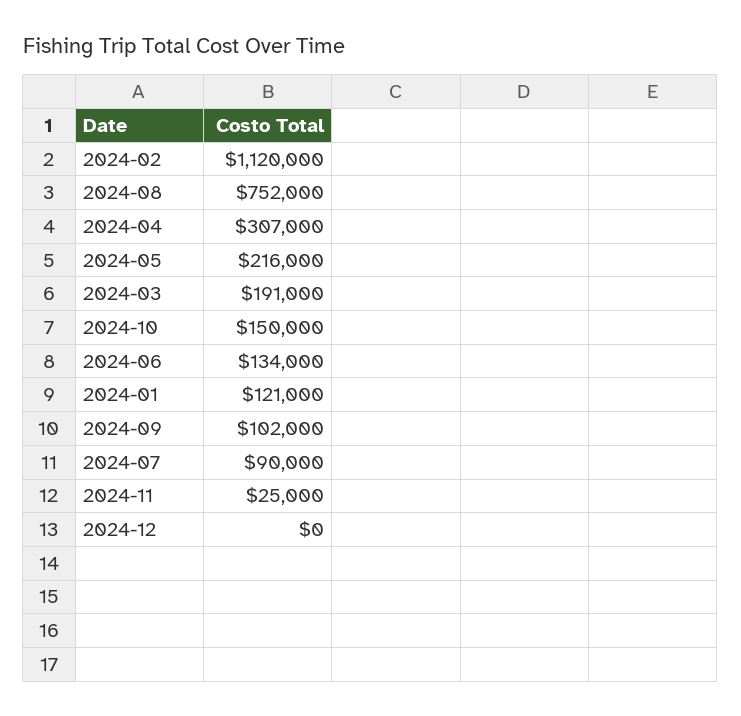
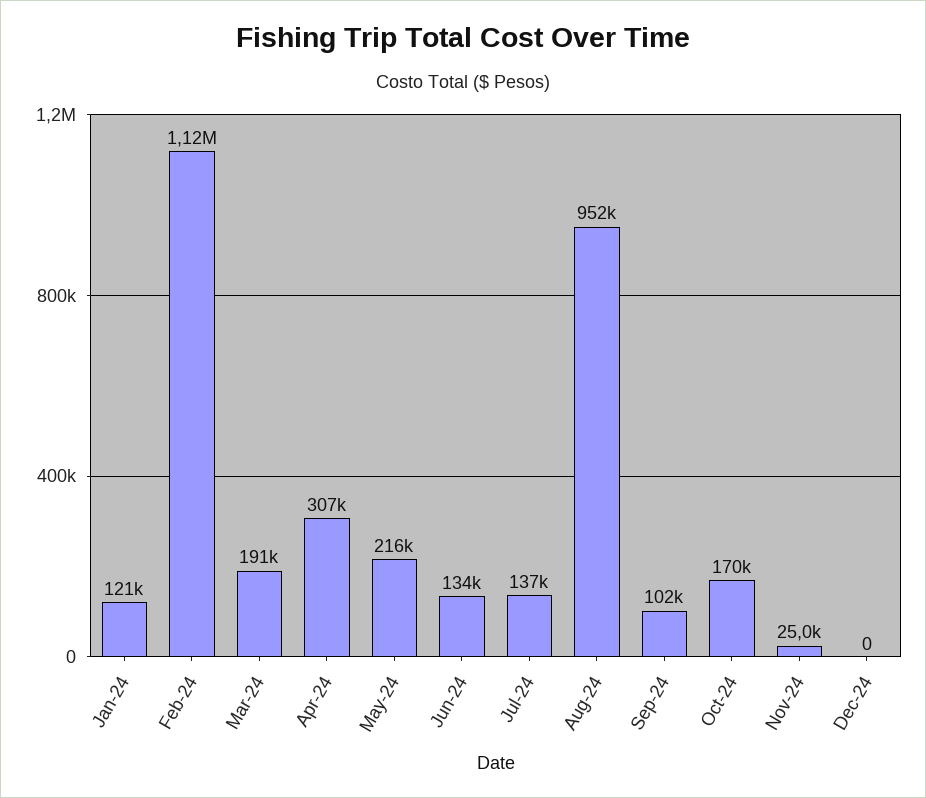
2024-08: 752000 -> 952000
2024-10: 150000 -> 170000
2024-07: 90000 -> 137000

